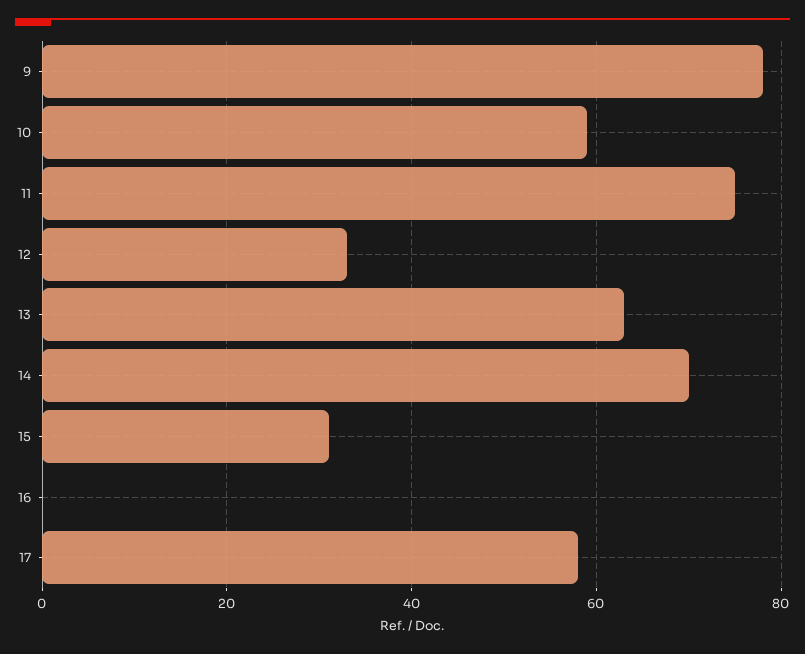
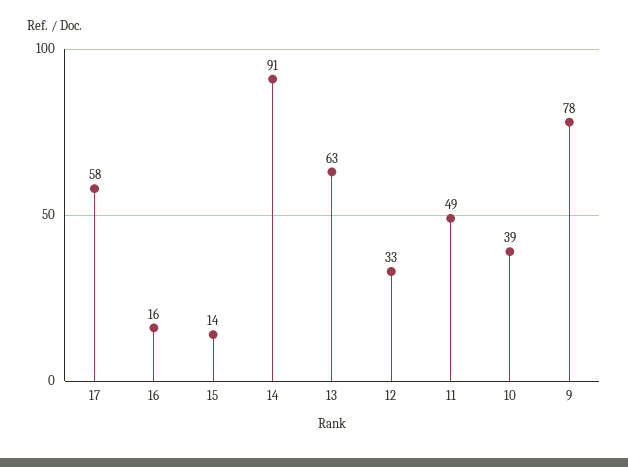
10: 60 -> 39
11: 75 -> 49
14: 70 -> 91
15: 30 -> 14
16: 0 -> 16

